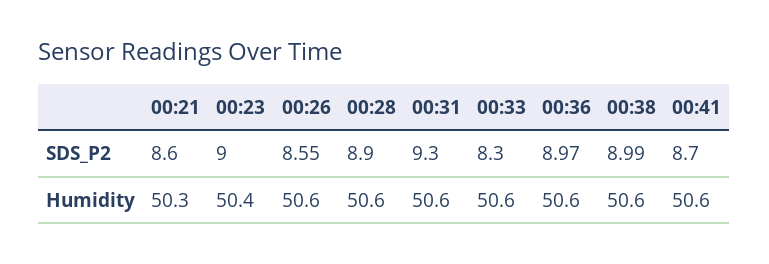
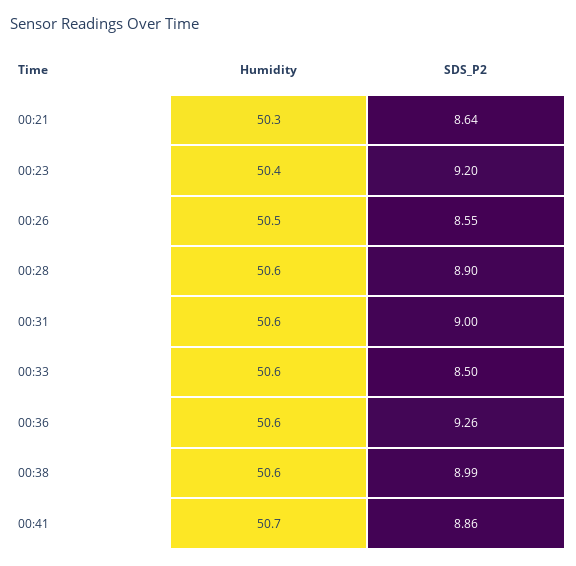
00:21, SDS_P2: 8.6 -> 8.64
00:23, SDS_P2: 9 -> 9.2
00:31, SDS_P2: 9.3 -> 9
00:33, SDS_P2: 8.3 -> 8.5
00:36, SDS_P2: 8.97 -> 9.26
00:41, SDS_P2: 8.7 -> 8.86
00:26, Humidity: 50.6 -> 50.5
00:41, Humidity: 50.6 -> 50.7

